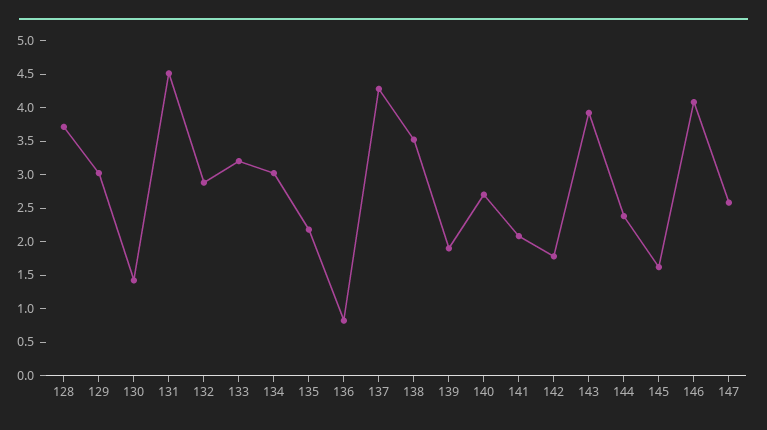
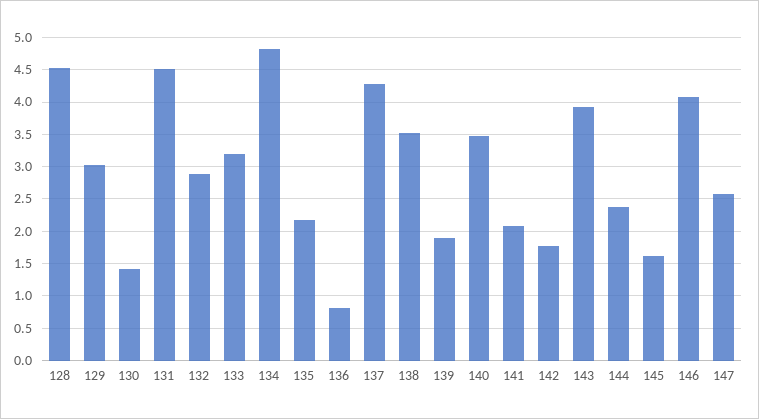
128: 3.75 -> 4.5
134: 3 -> 4.8
140: 2.75 -> 3.5

